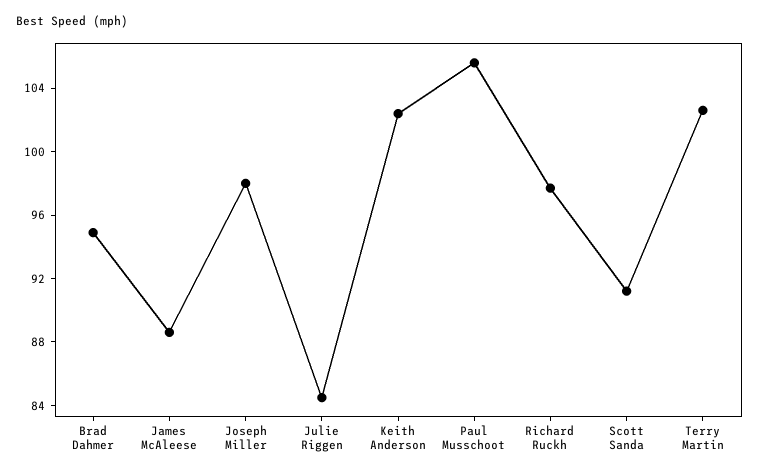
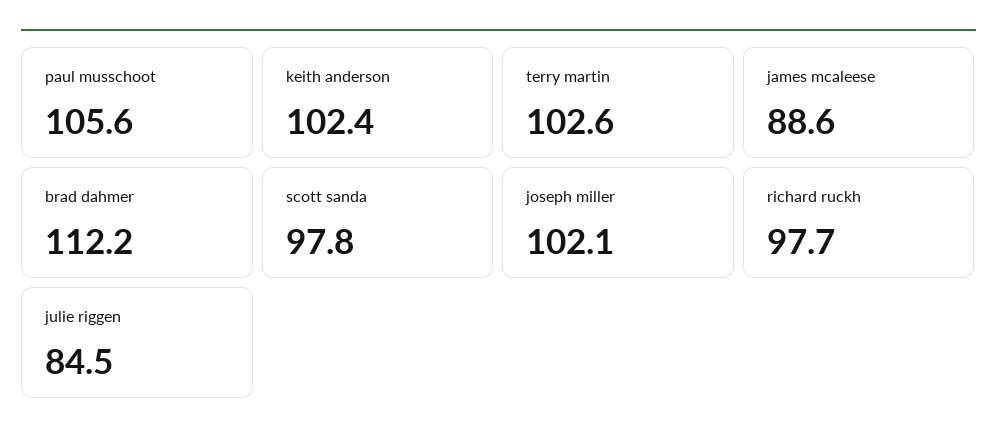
Brad Dahmer: 95 -> 112.2
Joseph Miller: 98 -> 102.1
Scott Sanda: 91 -> 97.8

